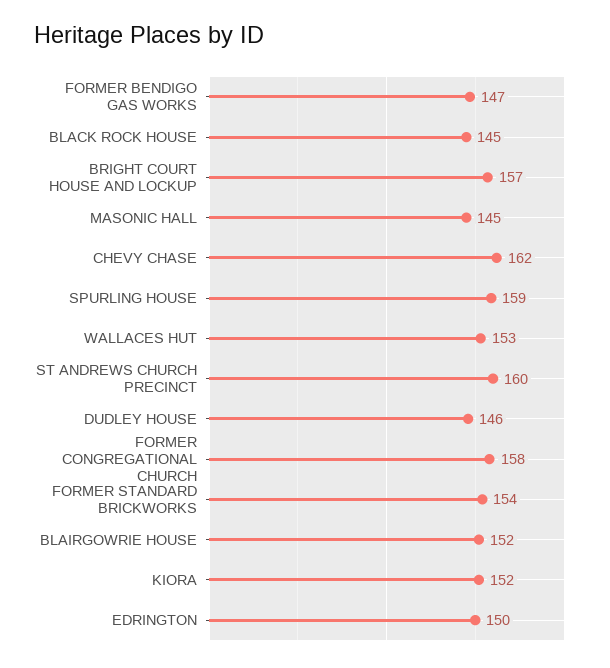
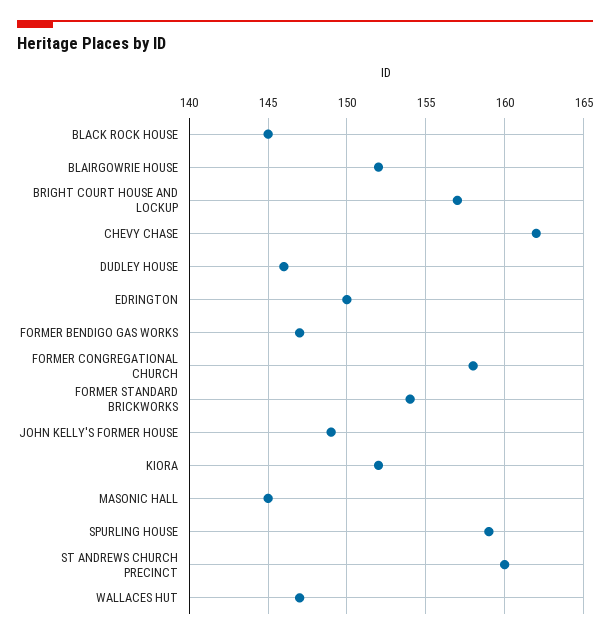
WALLACES HUT: 153 -> 147
JOHN KELLY'S FORMER HOUSE: none -> 149

